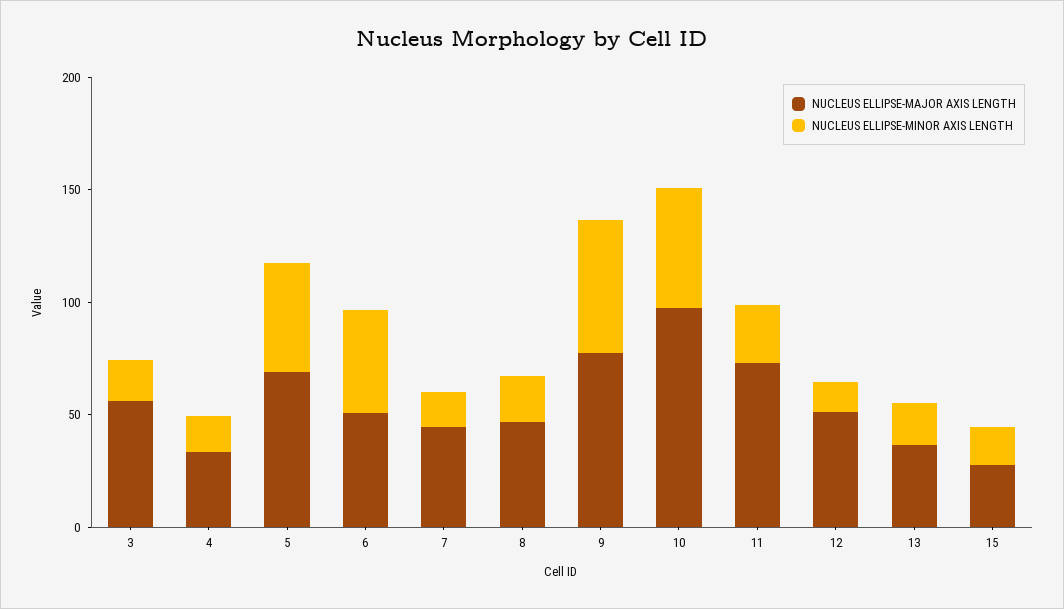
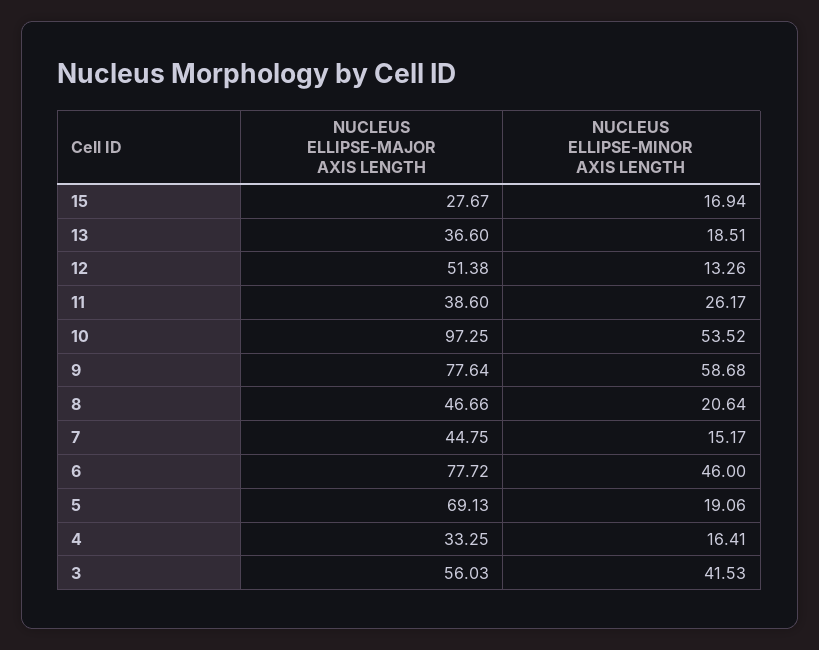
NUCLEUS ELLIPSE-MINOR AXIS LENGTH, 3: 20 -> 41.53
NUCLEUS ELLIPSE-MINOR AXIS LENGTH, 5: 50 -> 19.06
NUCLEUS ELLIPSE-MAJOR AXIS LENGTH, 6: 50 -> 77.72
NUCLEUS ELLIPSE-MAJOR AXIS LENGTH, 11: 70 -> 38.6

